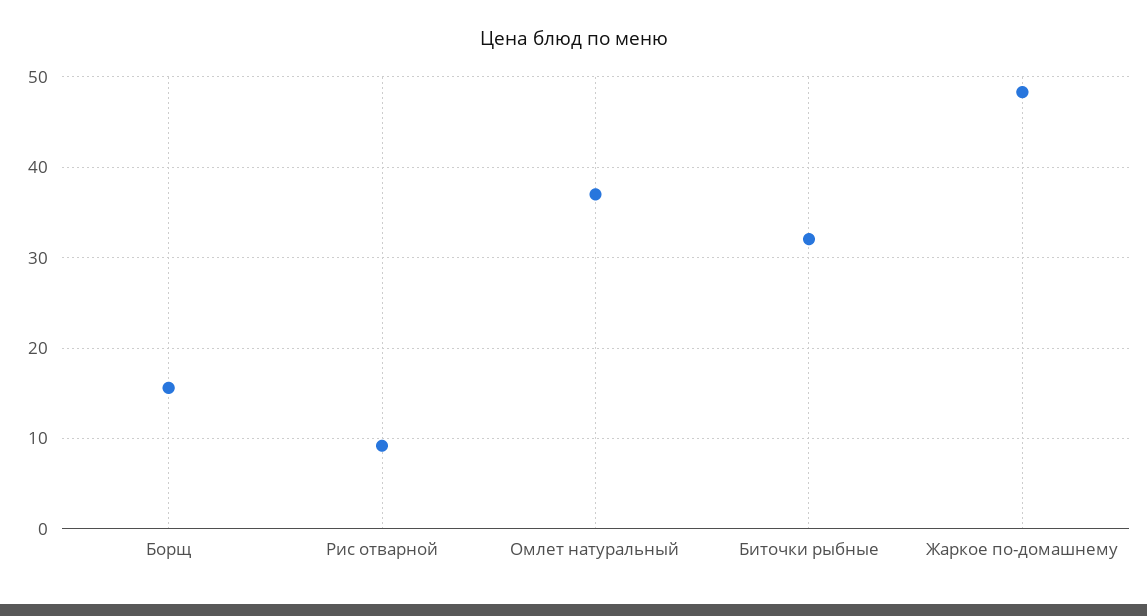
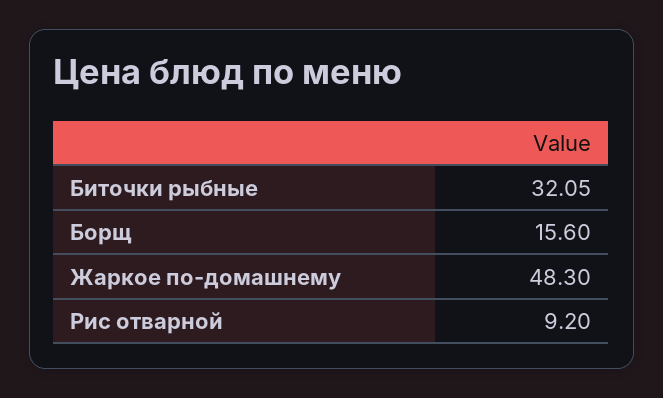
Омлет натуральный: 37 -> none

